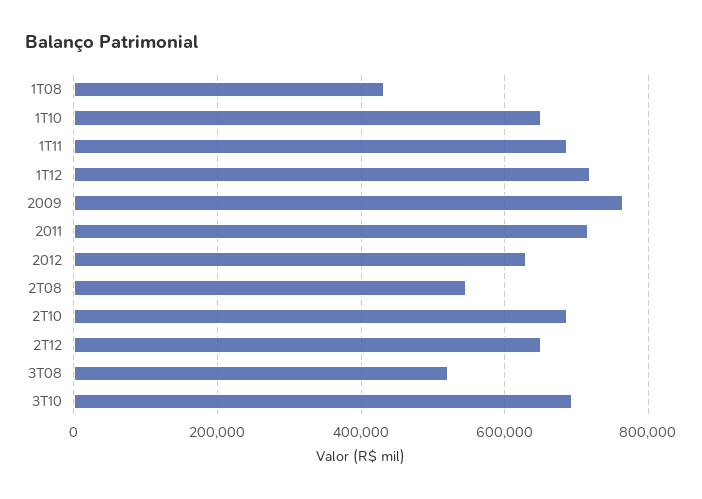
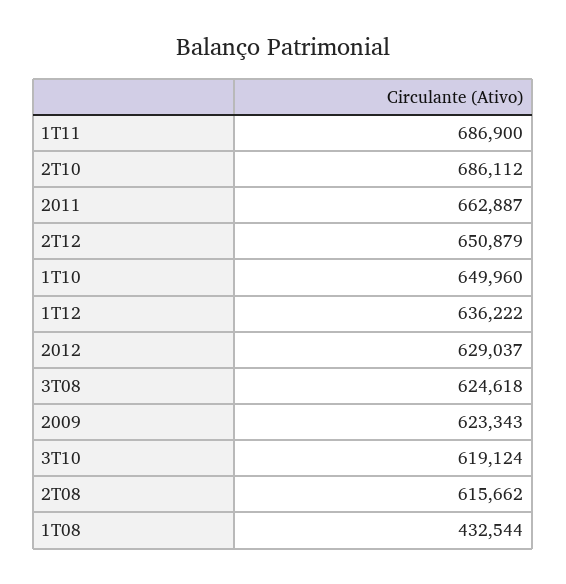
1T12: 720000 -> 636222
2009: 760000 -> 623343
2011: 720000 -> 662887
2T08: 540000 -> 615662
3T08: 520000 -> 624618
3T10: 700000 -> 619124

